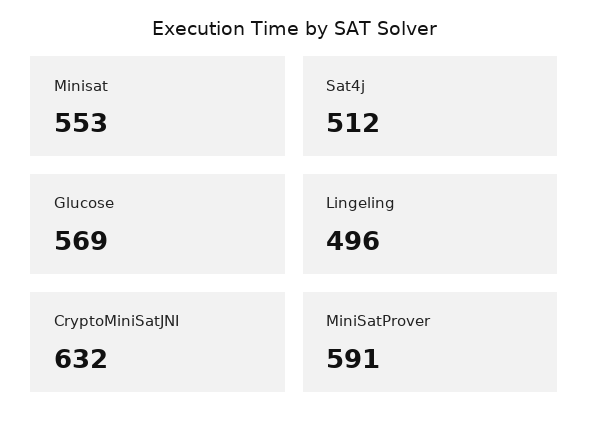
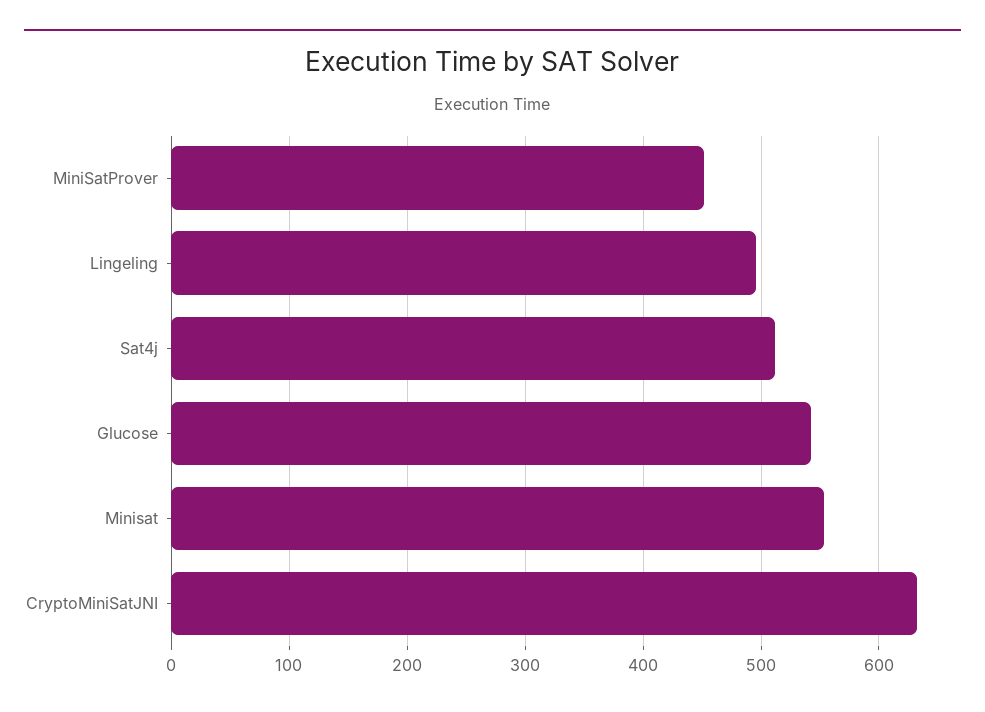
Glucose: 569 -> 540
MiniSatProver: 591 -> 450

